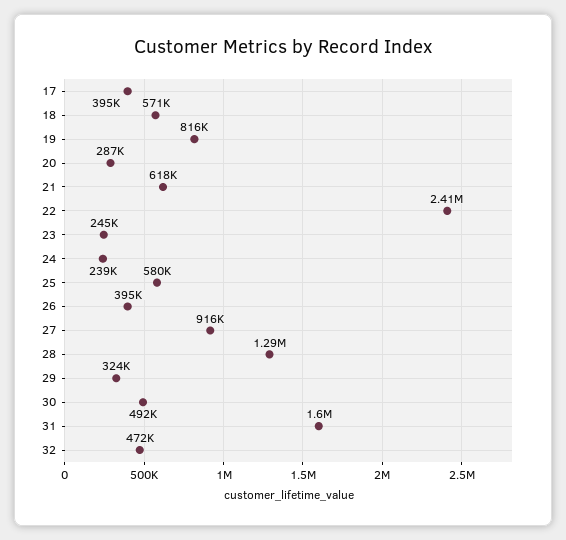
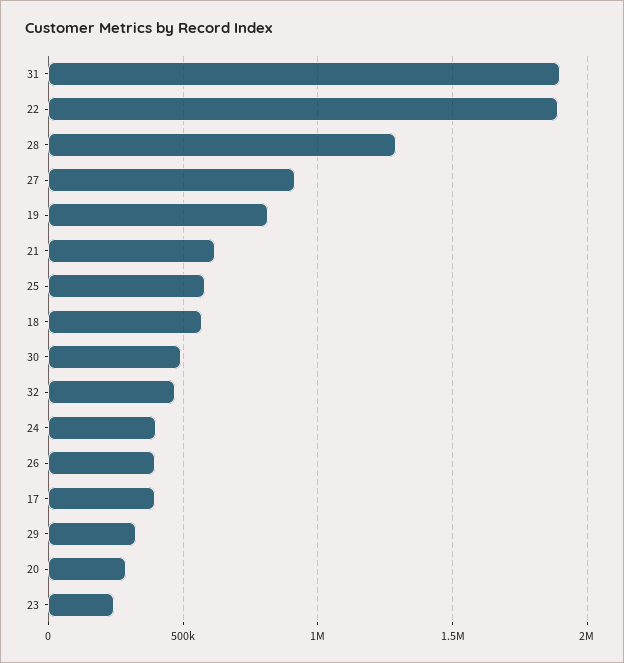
22: 2410000 -> 1900000
24: 239000 -> 400000
31: 1600000 -> 1900000

